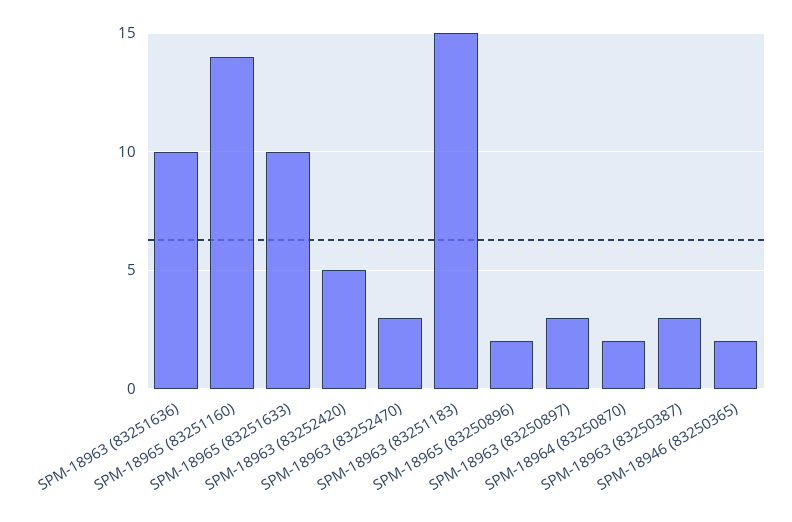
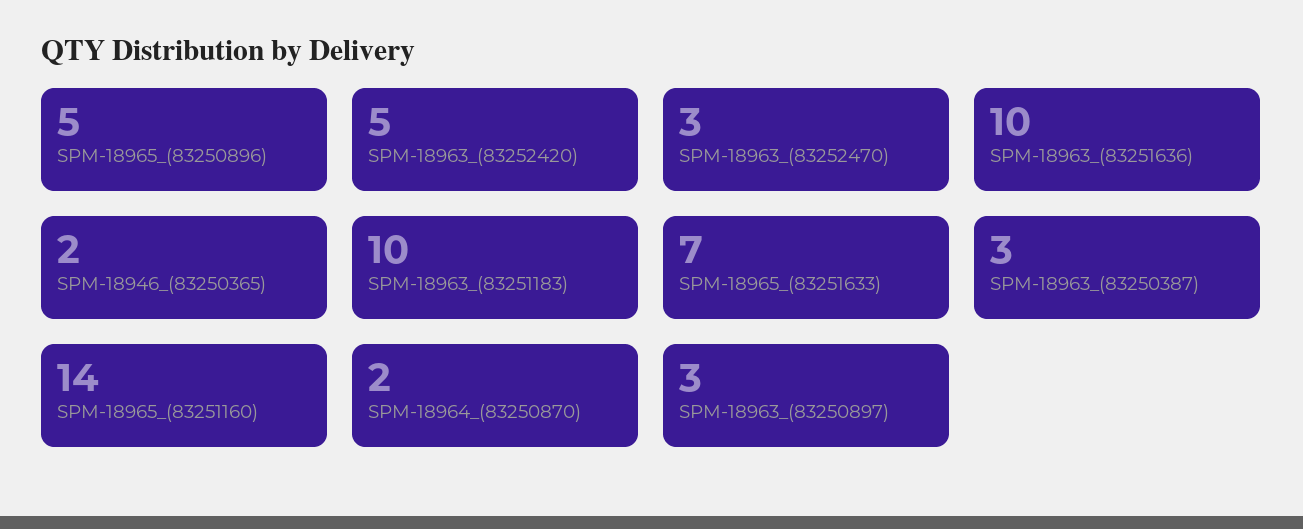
SPM-18965 (83251633): 10 -> 7
SPM-18963 (83251183): 15 -> 10
SPM-18965 (83250896): 2 -> 5

